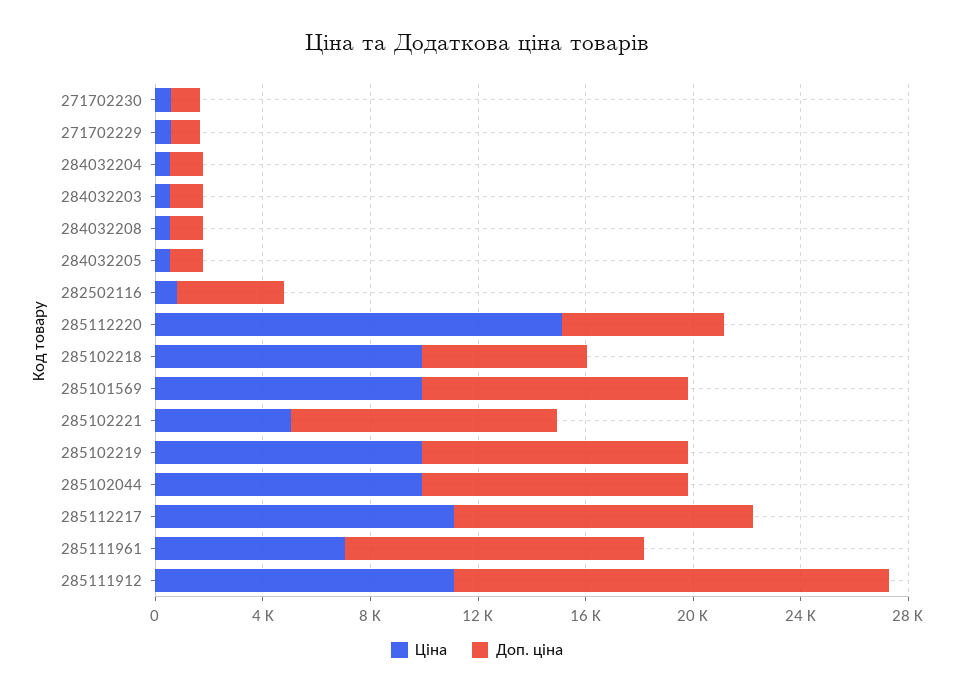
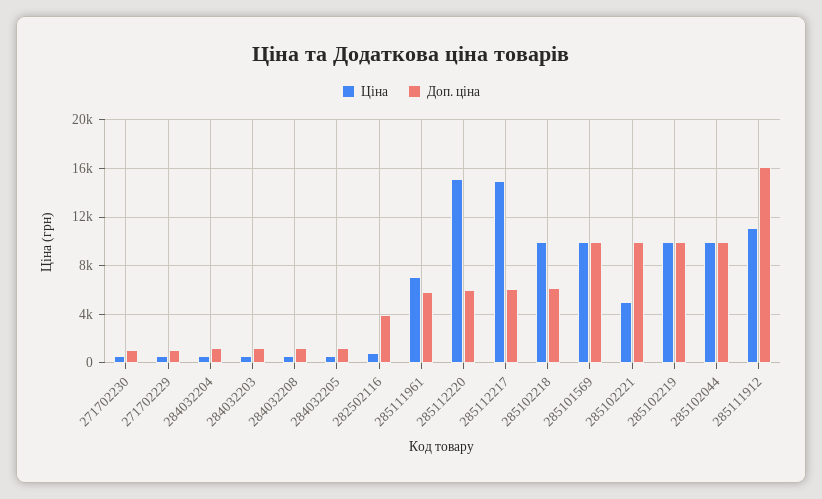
Ціна, 285112217: 11000 -> 15000
Доп. ціна, 285112217: 11000 -> 6000
Доп. ціна, 285111961: 11000 -> 6000

